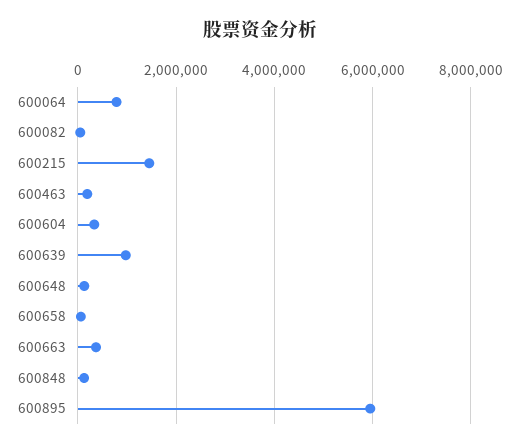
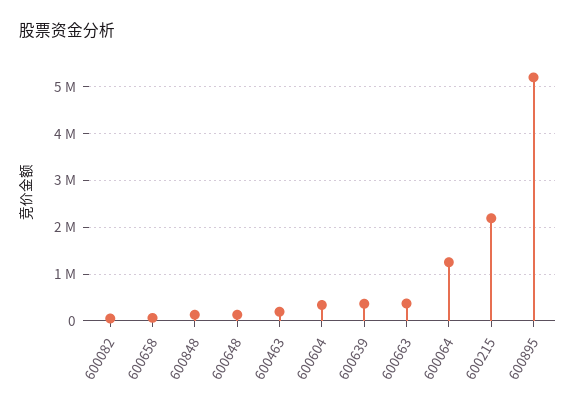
600064: 800000 -> 1200000
600215: 1400000 -> 2200000
600639: 1000000 -> 400000
600895: 6000000 -> 5200000

